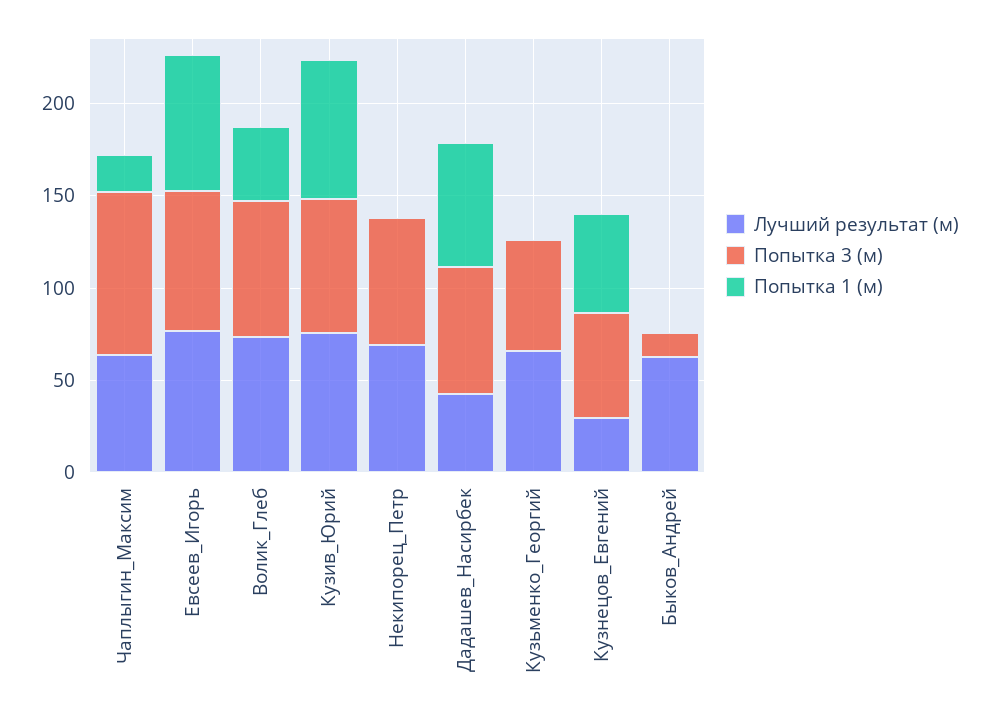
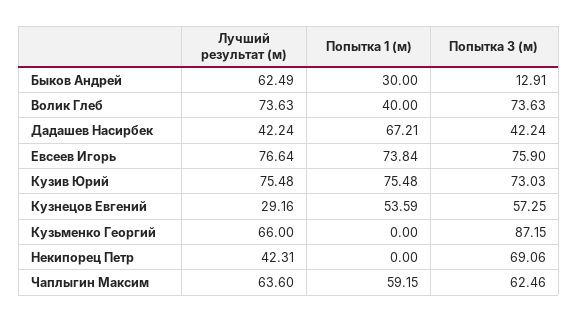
Попытка 3 (м), Чаплыгин_Максим: 90 -> 62.46
Попытка 1 (м), Чаплыгин_Максим: 20 -> 59.15
Лучший результат (м), Некипорец_Петр: 70 -> 42.31
Попытка 3 (м), Дадашев_Насирбек: 70 -> 42.24
Попытка 3 (м), Кузьменко_Георгий: 60 -> 87.15
Попытка 1 (м), Быков_Андрей: 0 -> 30

